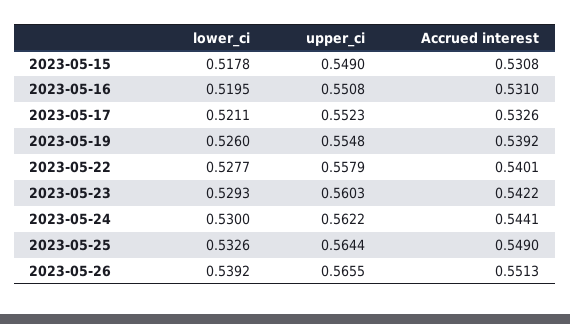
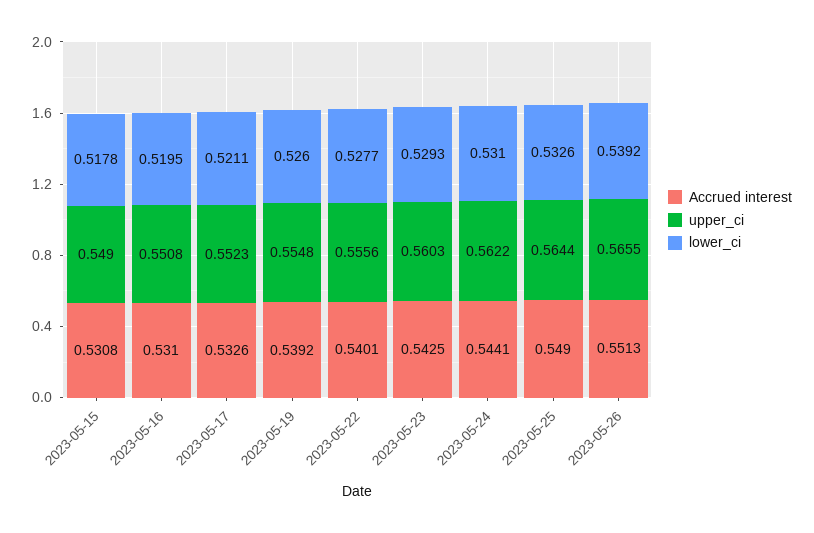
upper_ci, 2023-05-22: 0.5579 -> 0.5556
Accrued interest, 2023-05-23: 0.5422 -> 0.5425
lower_ci, 2023-05-24: 0.53 -> 0.531

